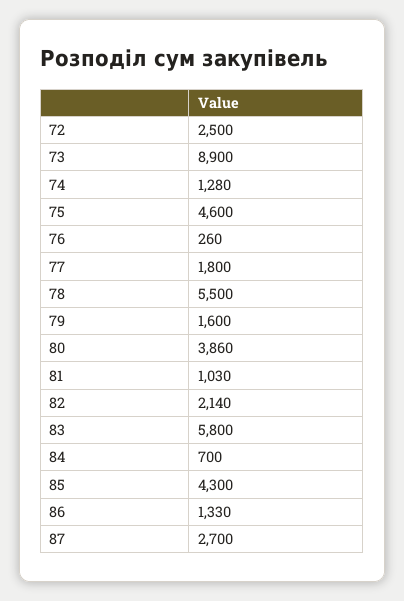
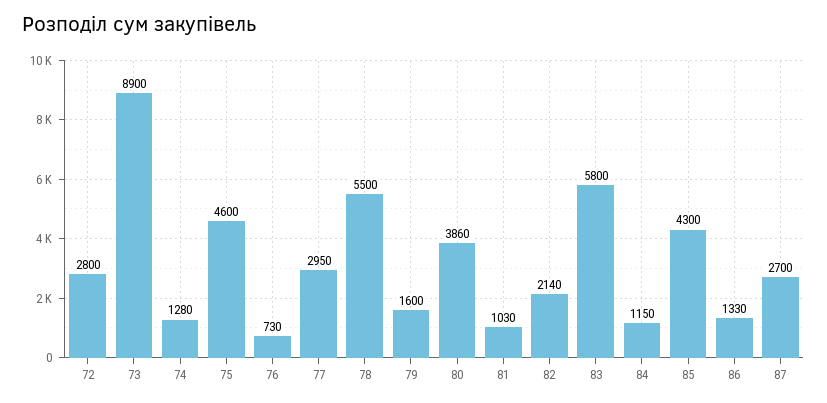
72: 2500 -> 2800
76: 260 -> 730
77: 1800 -> 2950
84: 700 -> 1150

